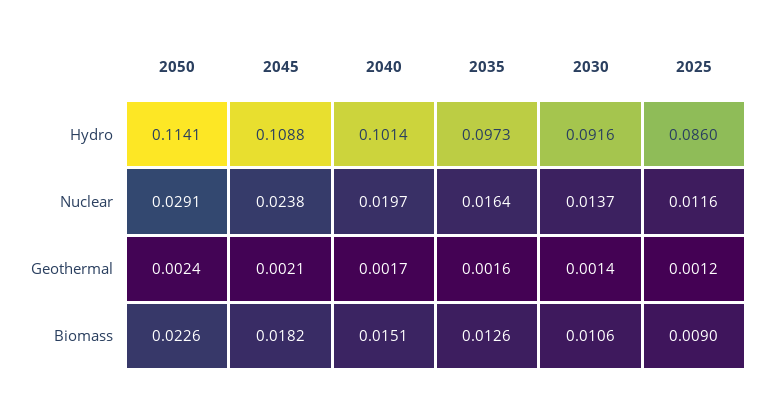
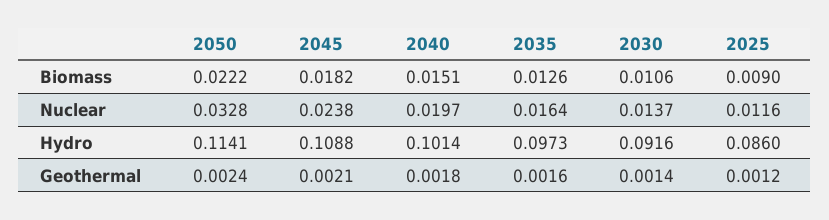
2050, Nuclear: 0.0291 -> 0.0328
2040, Geothermal: 0.0017 -> 0.0018
2050, Biomass: 0.0226 -> 0.0222

